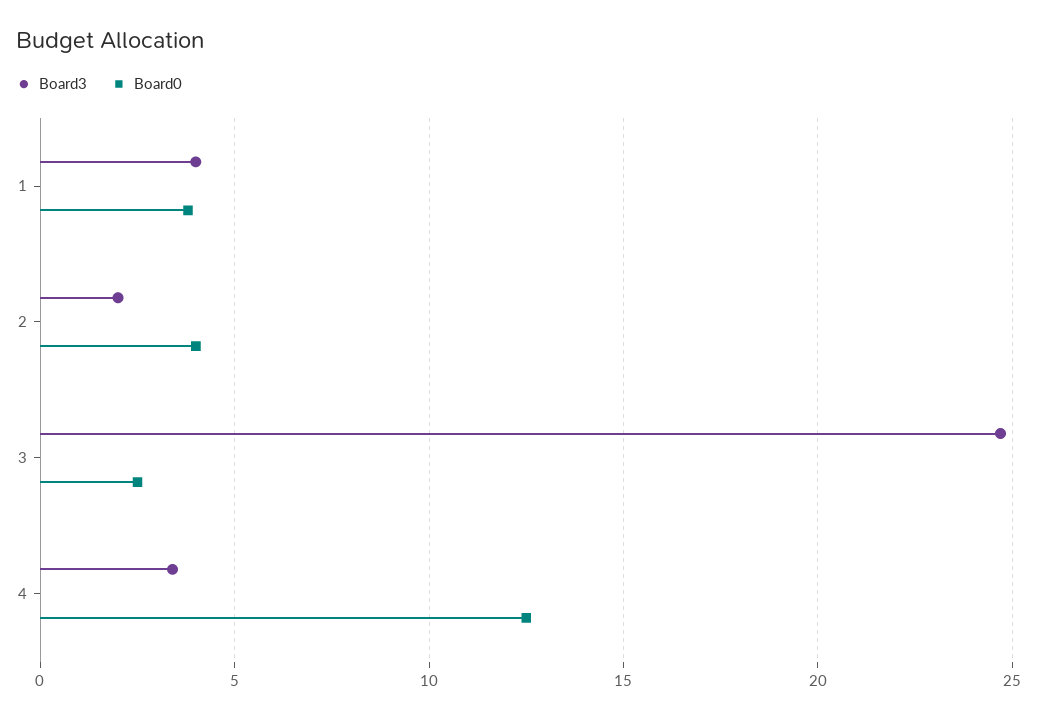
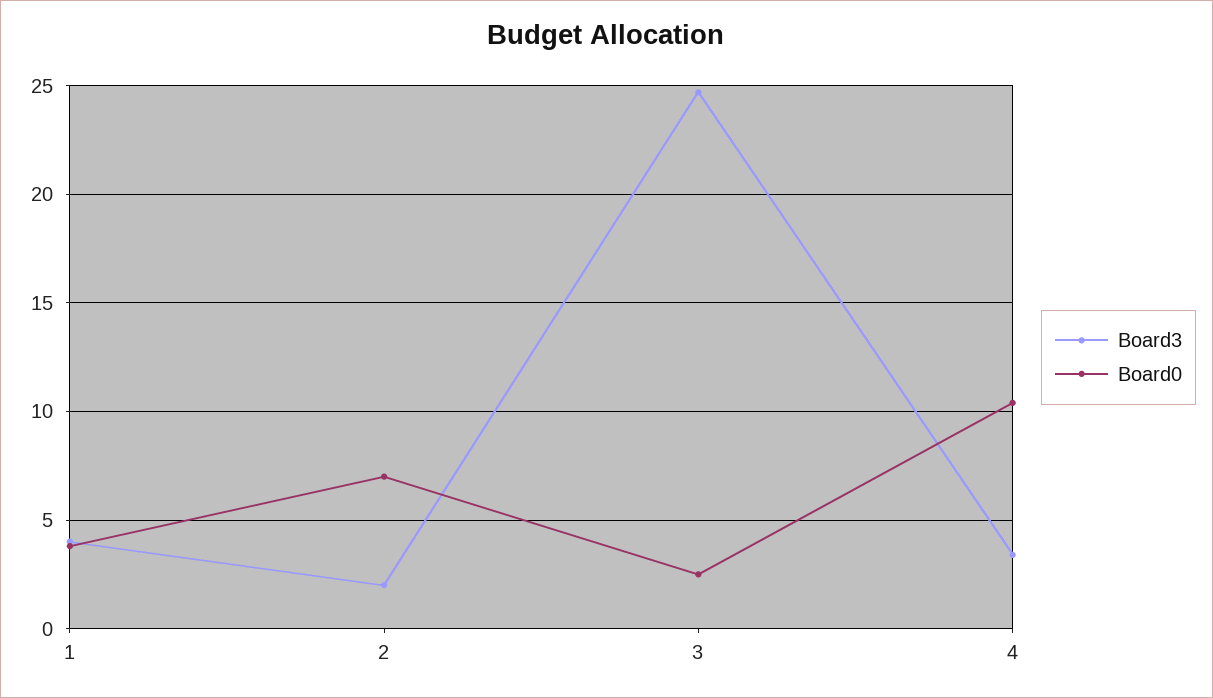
Board0, 2: 4 -> 7
Board0, 4: 12.5 -> 10.5

